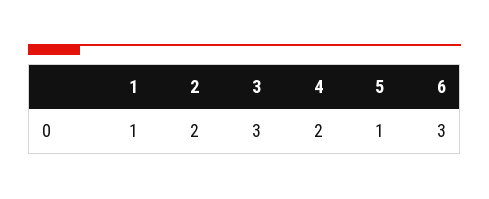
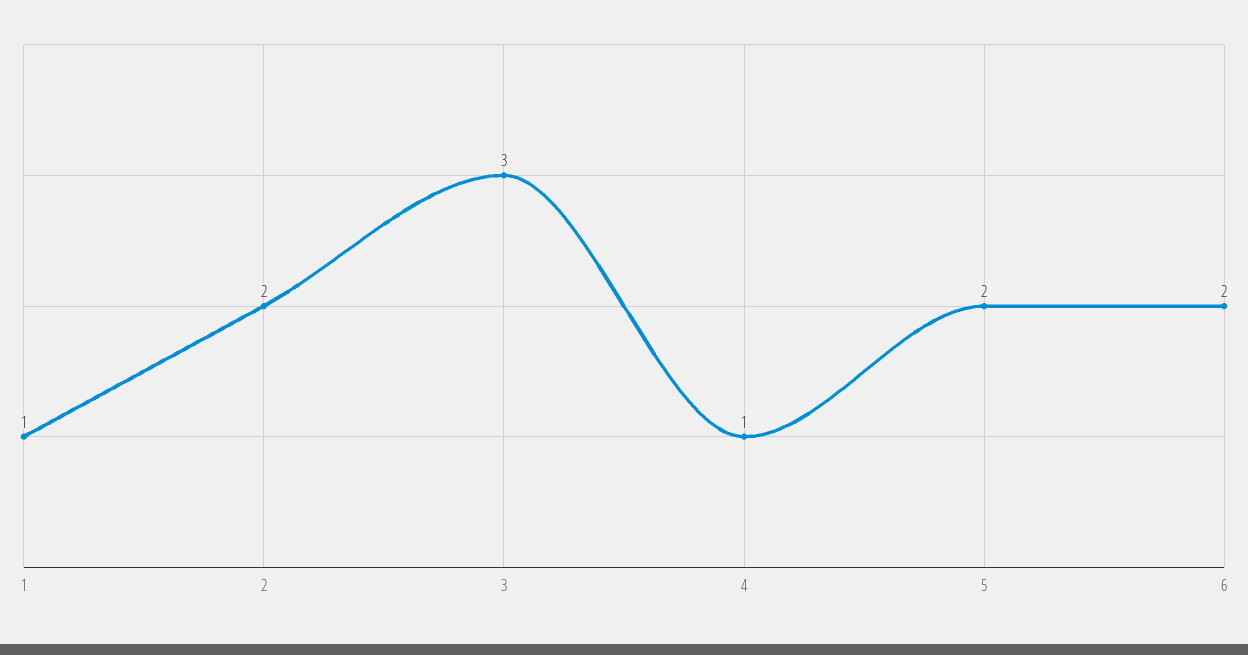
4: 2 -> 1
5: 1 -> 2
6: 3 -> 2

